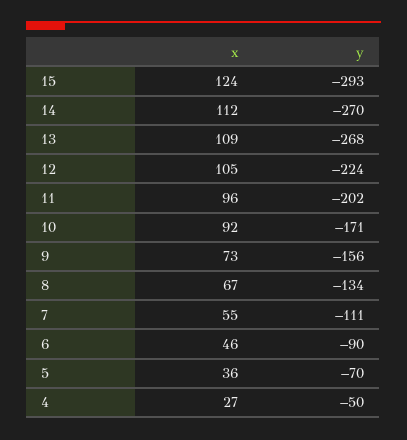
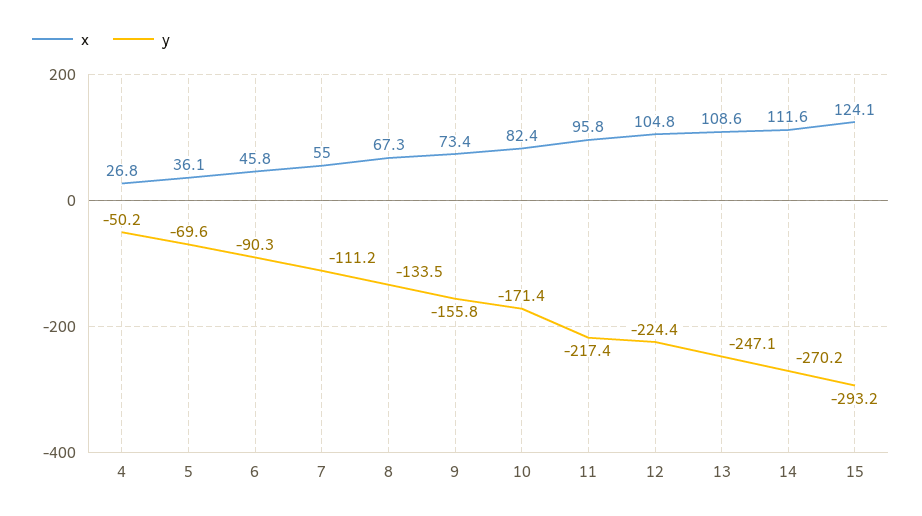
y, 13: -268 -> -247.1
y, 11: -202 -> -217.4
x, 10: 92 -> 82.4

